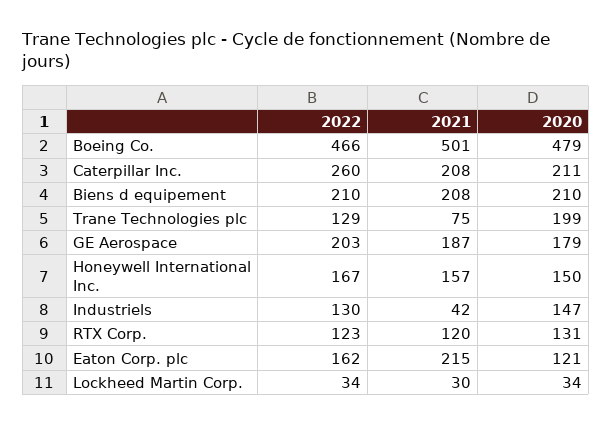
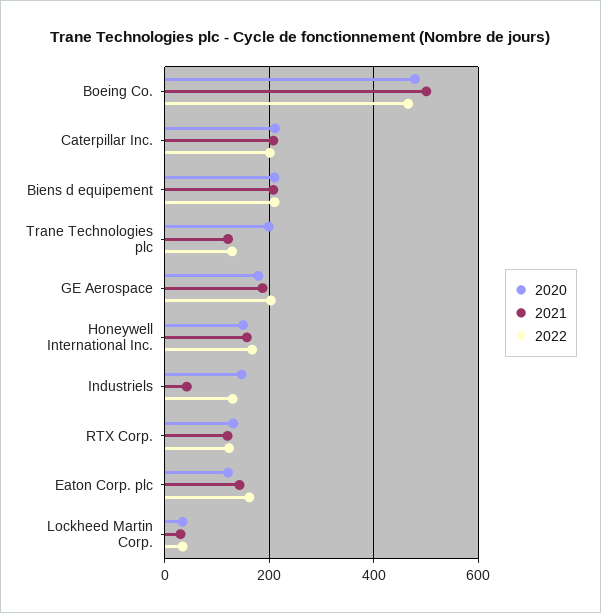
2022, Caterpillar Inc.: 260 -> 200
2021, Trane Technologies plc: 75 -> 120
2021, Eaton Corp. plc: 215 -> 140

